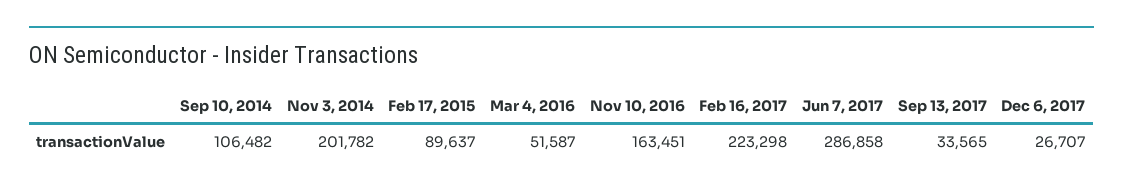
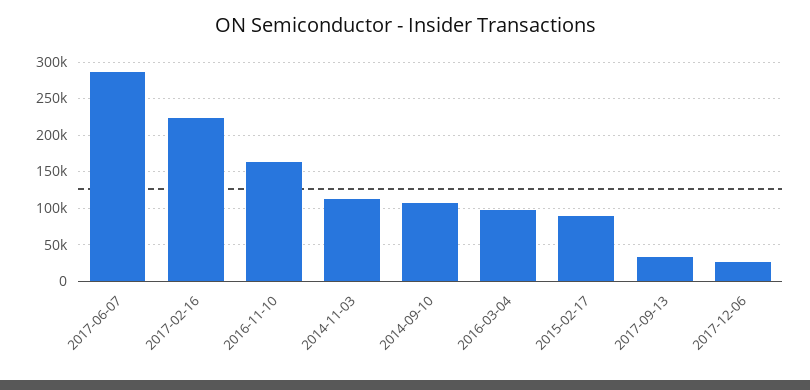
Nov 3, 2014: 201782 -> 110000
Mar 4, 2016: 51587 -> 100000

